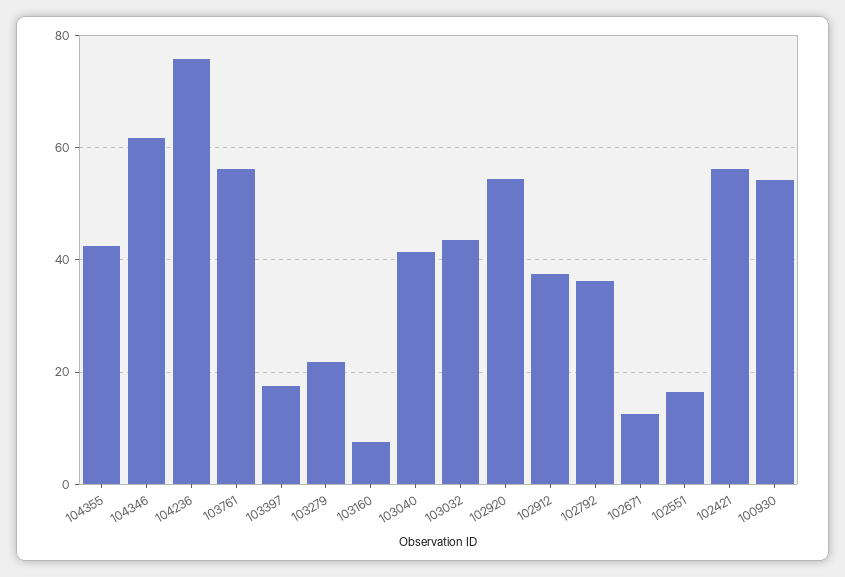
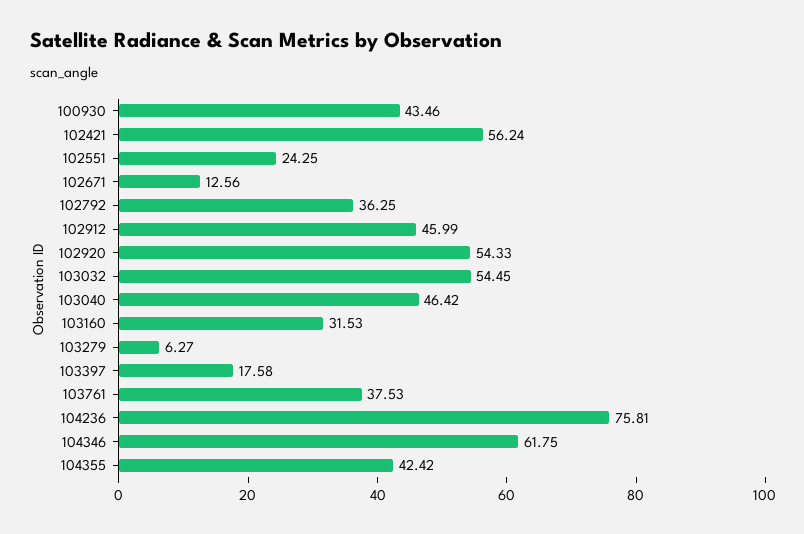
103761: 56 -> 37.53
103279: 22 -> 6.27
103160: 8 -> 31.53
103040: 42 -> 46.42
103032: 44 -> 54.45
102912: 38 -> 45.99
102551: 16 -> 24.25
100930: 54 -> 43.46

